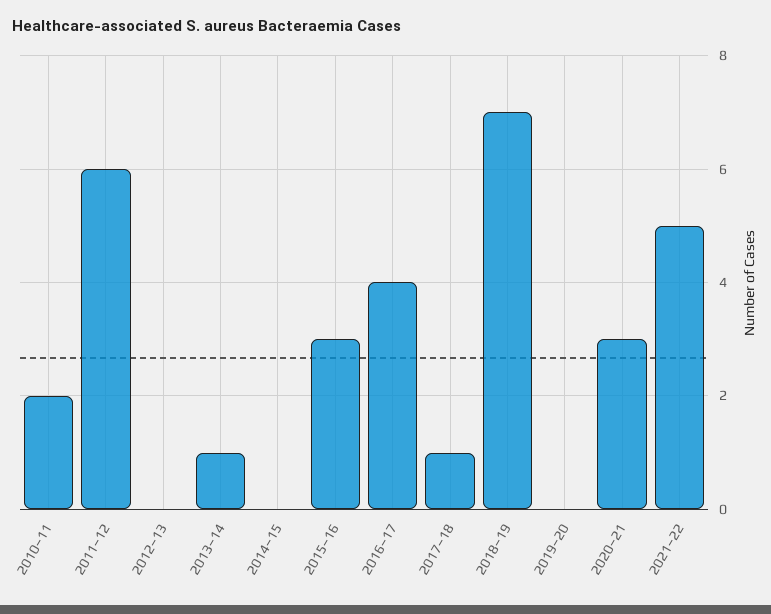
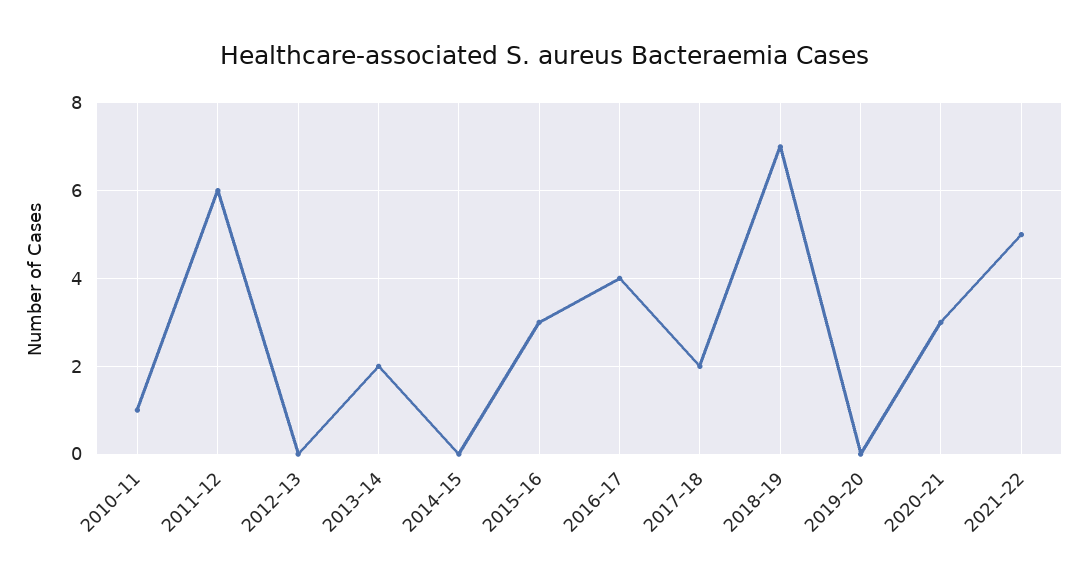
2010–11: 2 -> 1
2013–14: 1 -> 2
2017–18: 1 -> 2

